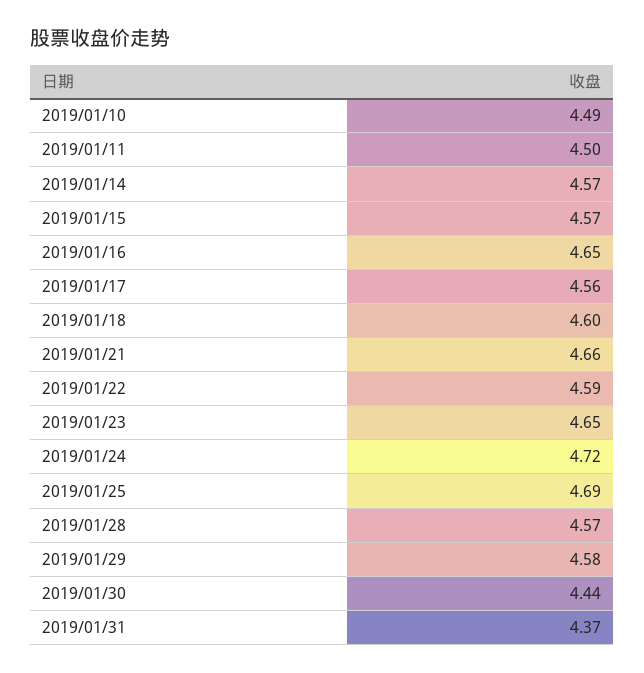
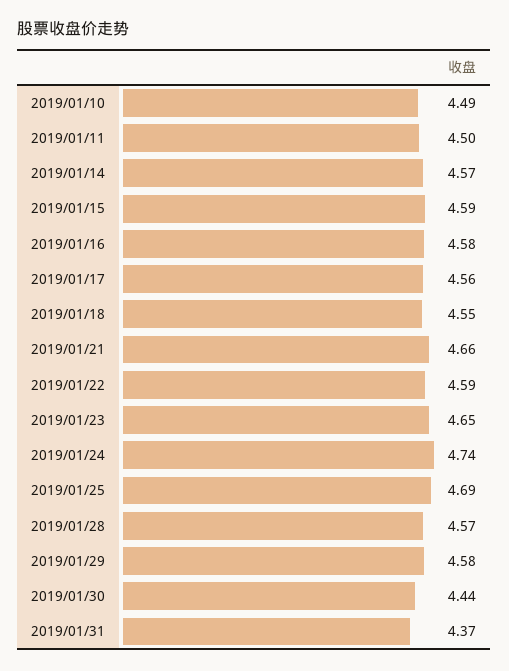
2019/01/15: 4.57 -> 4.59
2019/01/16: 4.65 -> 4.58
2019/01/18: 4.6 -> 4.55
2019/01/24: 4.72 -> 4.74

